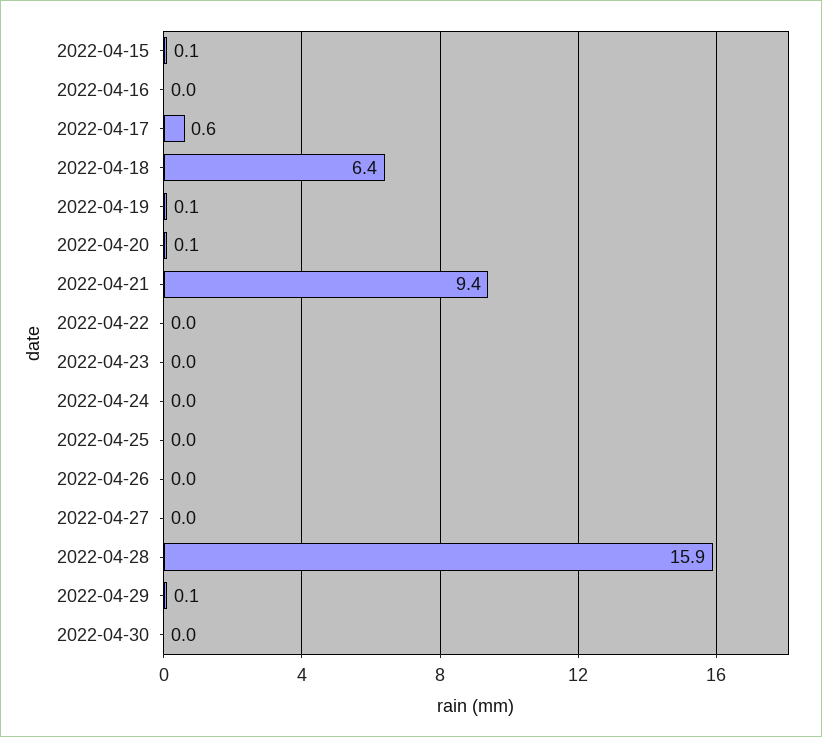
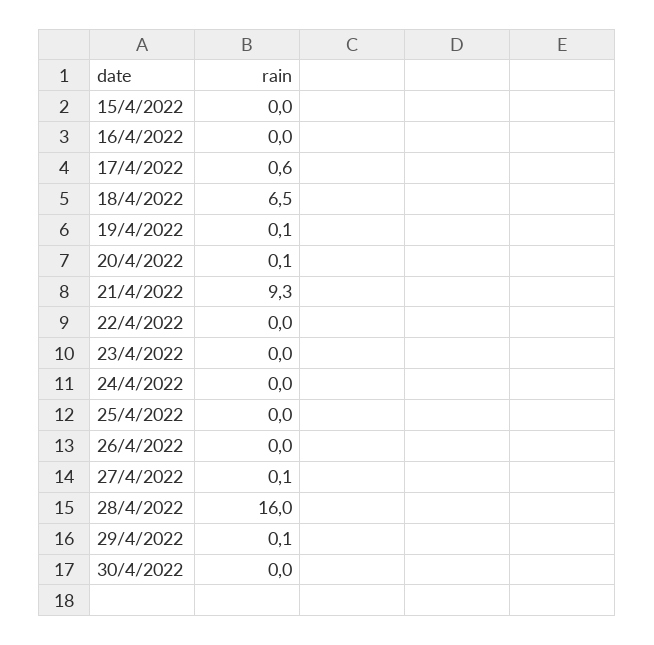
2022-04-15: 0.1 -> 0
2022-04-18: 6.4 -> 6.5
2022-04-21: 9.4 -> 9.3
2022-04-27: 0 -> 0.1
2022-04-28: 15.9 -> 16

